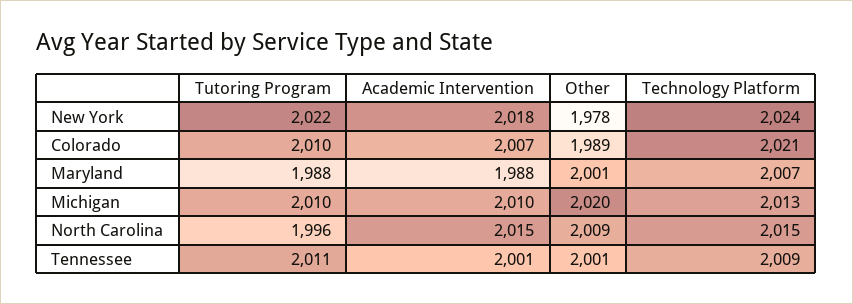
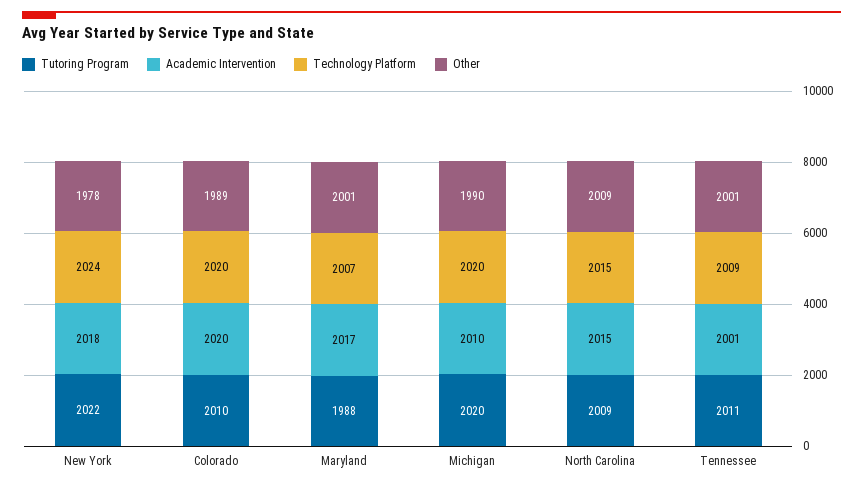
Academic Intervention, Colorado: 2007 -> 2020
Technology Platform, Colorado: 2021 -> 2020
Academic Intervention, Maryland: 1988 -> 2017
Tutoring Program, Michigan: 2010 -> 2020
Other, Michigan: 2020 -> 1990
Technology Platform, Michigan: 2013 -> 2020
Tutoring Program, North Carolina: 1996 -> 2009

